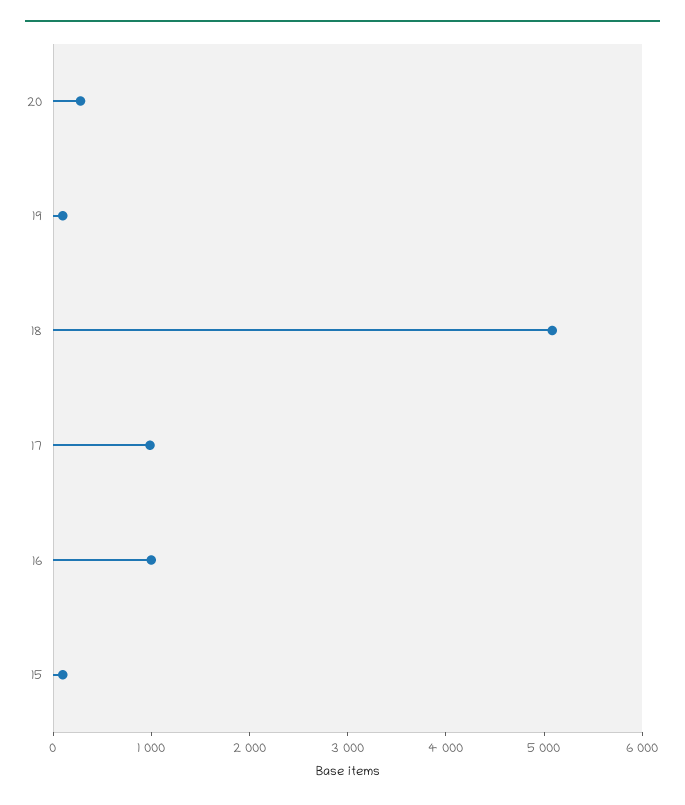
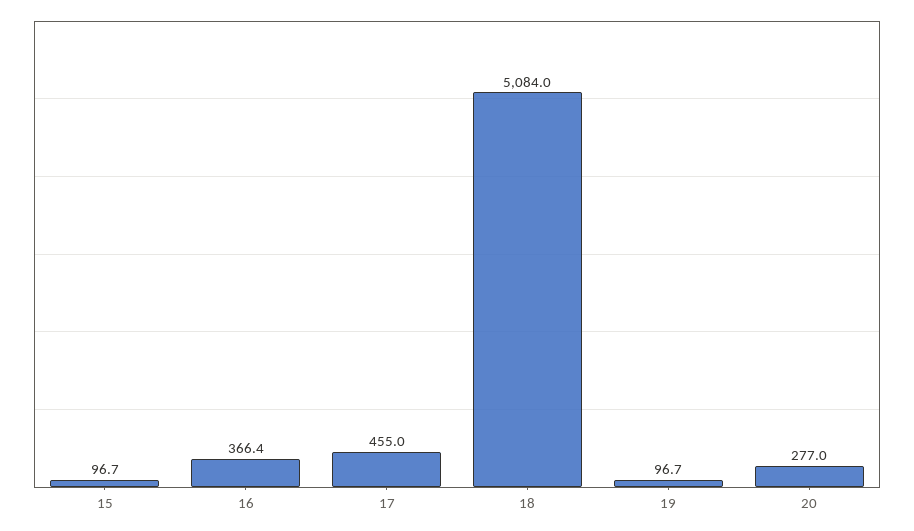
17: 1000 -> 455
16: 1000 -> 366.4

